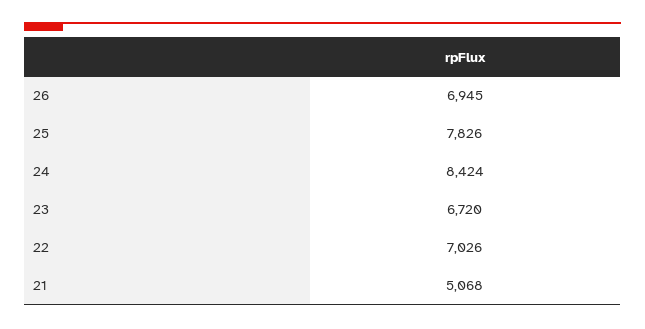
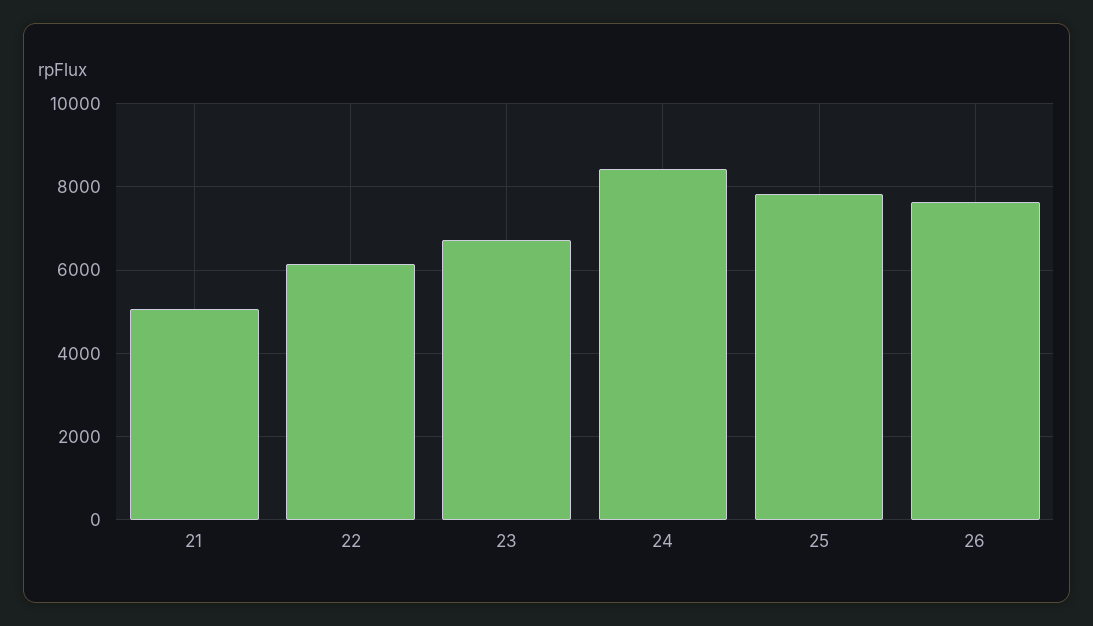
26: 6945 -> 7600
22: 7026 -> 6200

